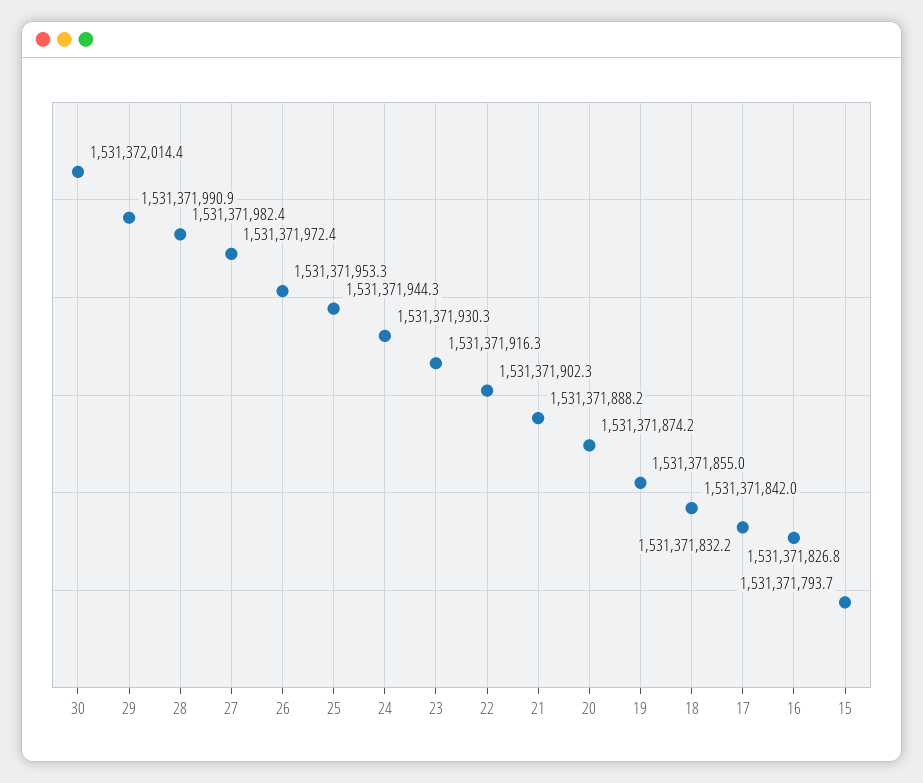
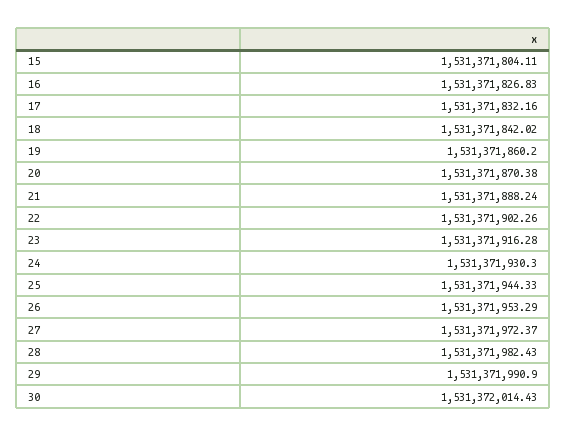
20: 1531371874.2 -> 1531371870.38
19: 1531371855 -> 1531371860.2
15: 1531371793.7 -> 1531371804.11

